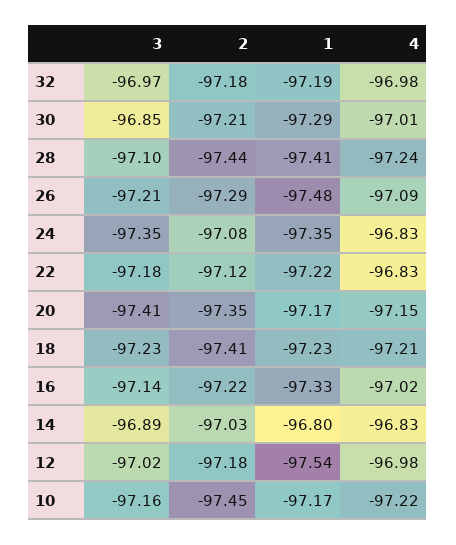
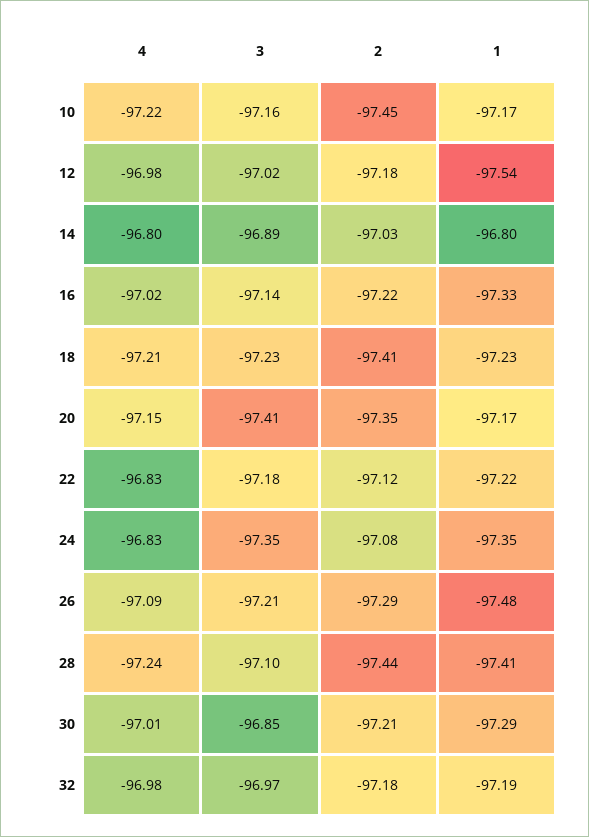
4, 14: -96.83 -> -96.8

